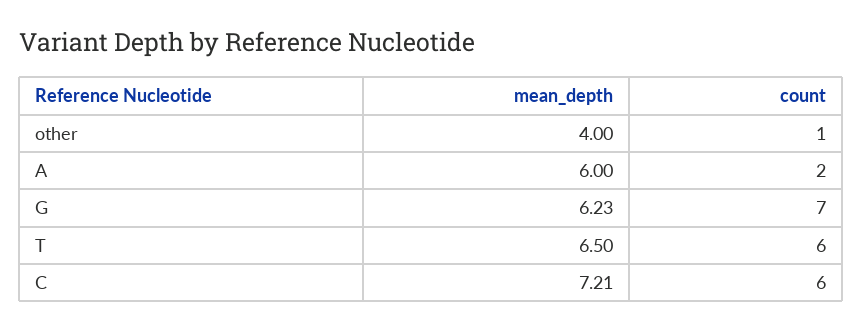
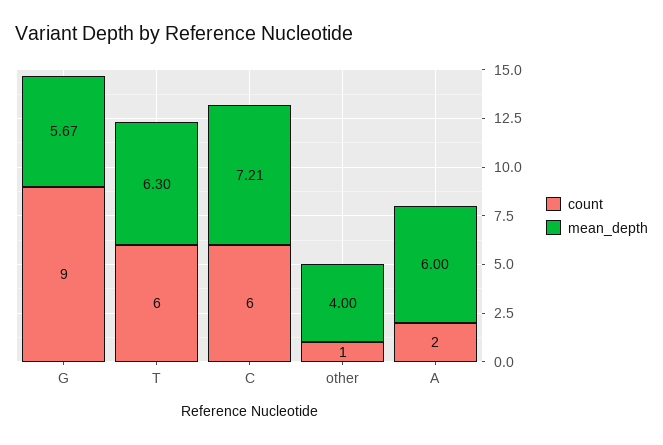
mean_depth, G: 6.23 -> 5.67
count, G: 7 -> 9
mean_depth, T: 6.5 -> 6.3

